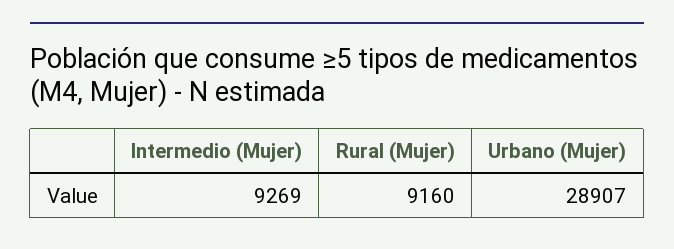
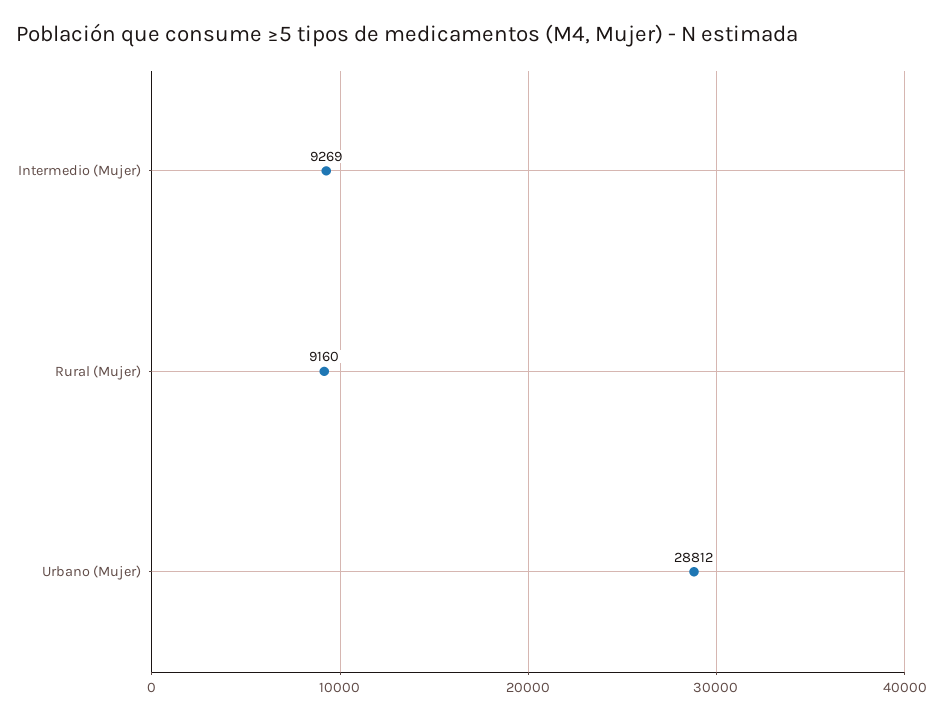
Urbano (Mujer): 28907 -> 28812

